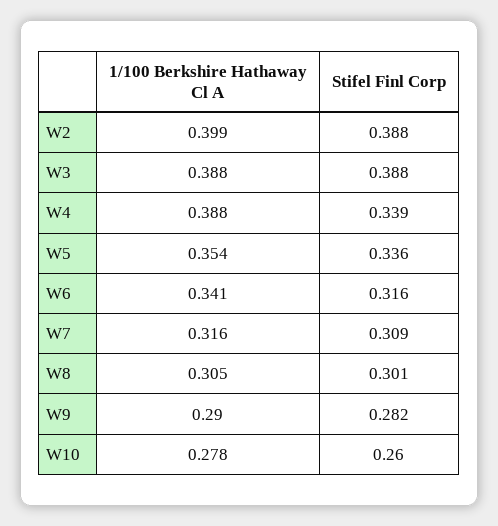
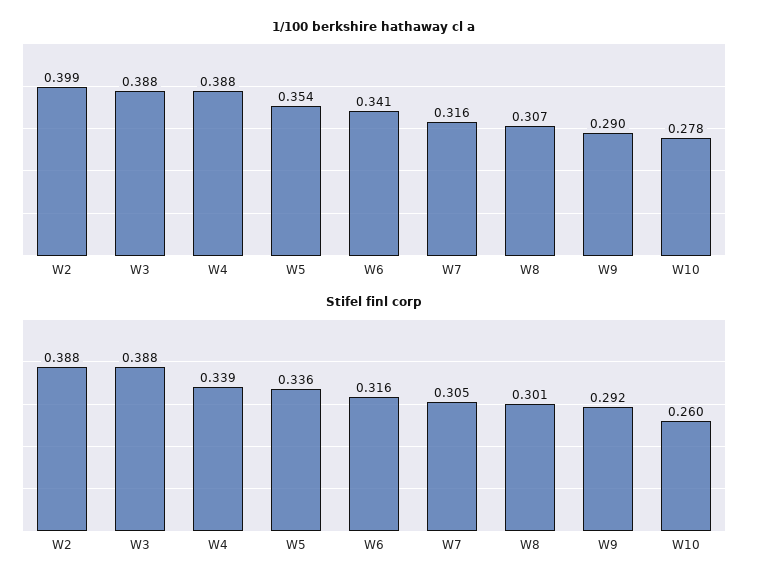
Stifel Finl Corp, W7: 0.309 -> 0.305
1/100 Berkshire Hathaway Cl A, W8: 0.305 -> 0.307
Stifel Finl Corp, W9: 0.282 -> 0.292

